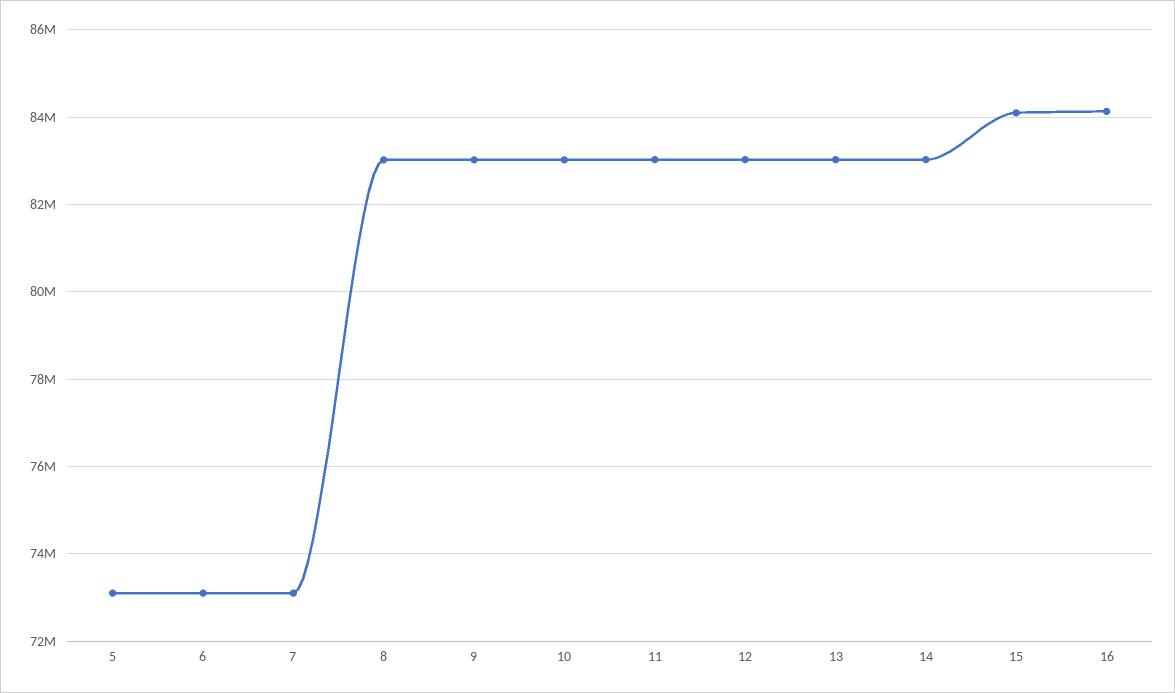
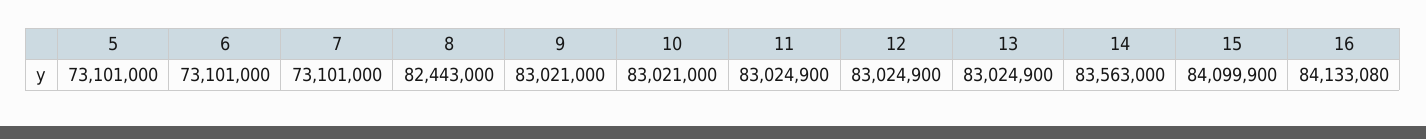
8: 83000000 -> 82443000
14: 83000000 -> 83563000

